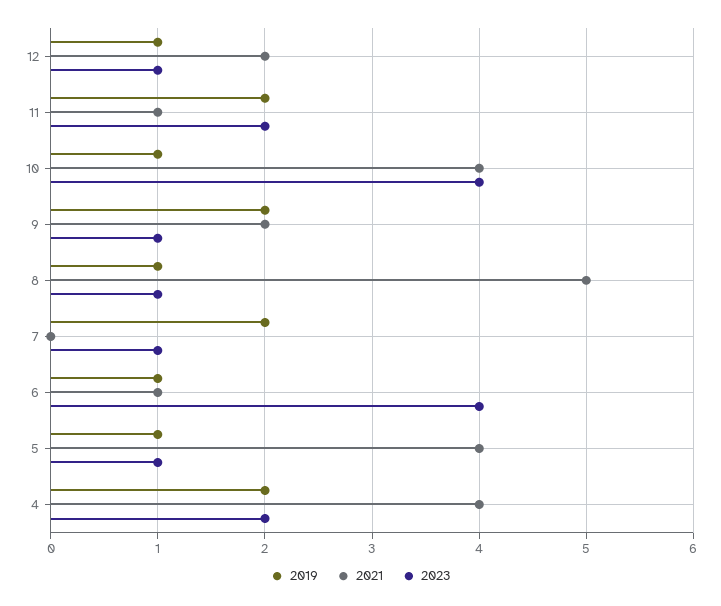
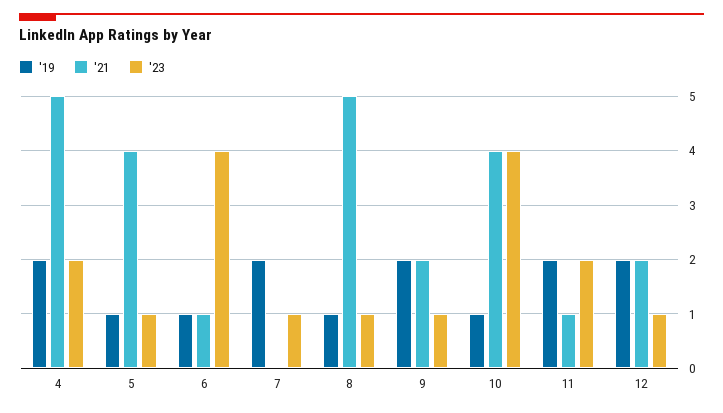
2019, 12: 1 -> 2
2021, 4: 4 -> 5

